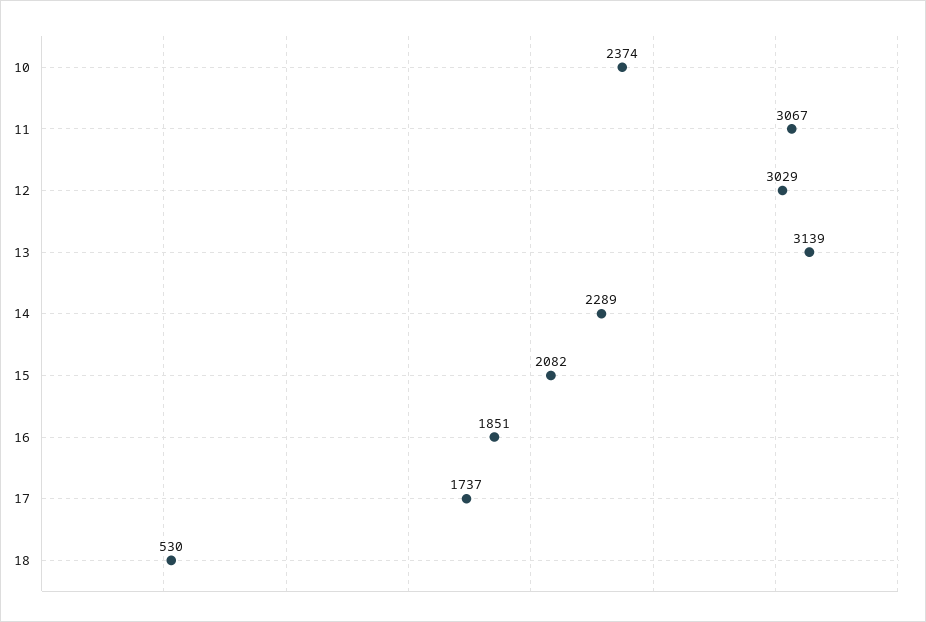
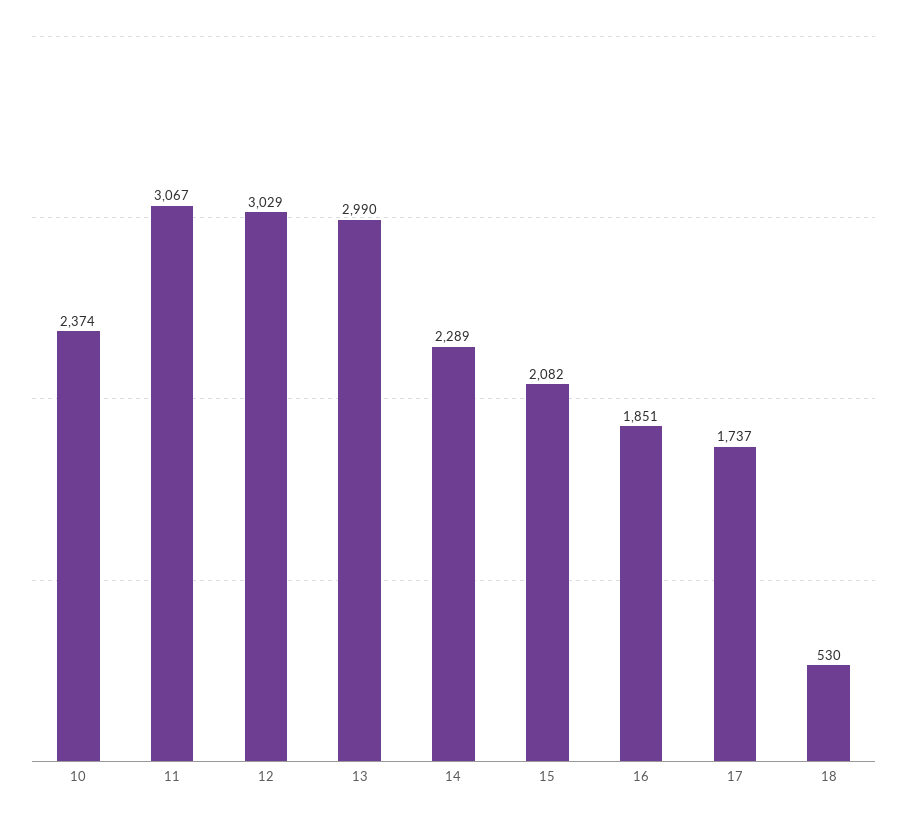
13: 3139 -> 2990

